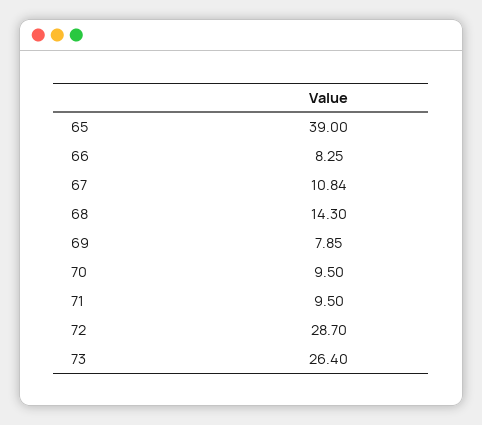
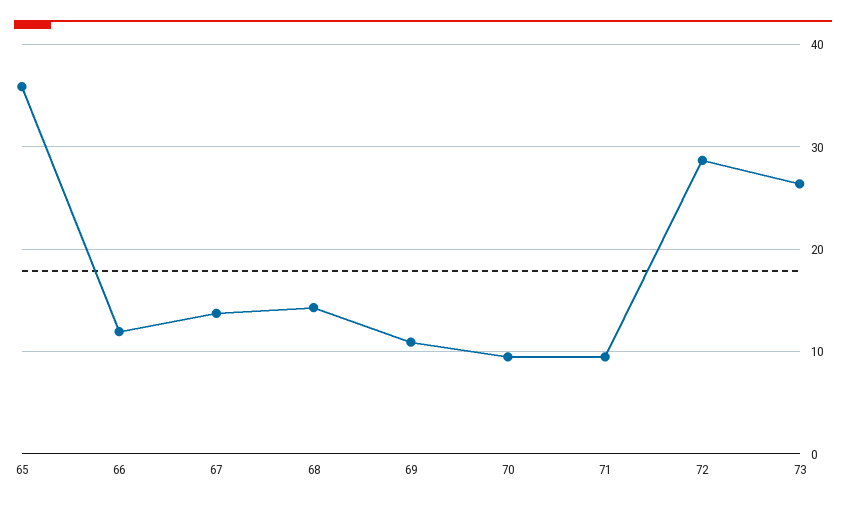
65: 39 -> 36
66: 8.25 -> 12
67: 10.84 -> 14
69: 7.85 -> 11

